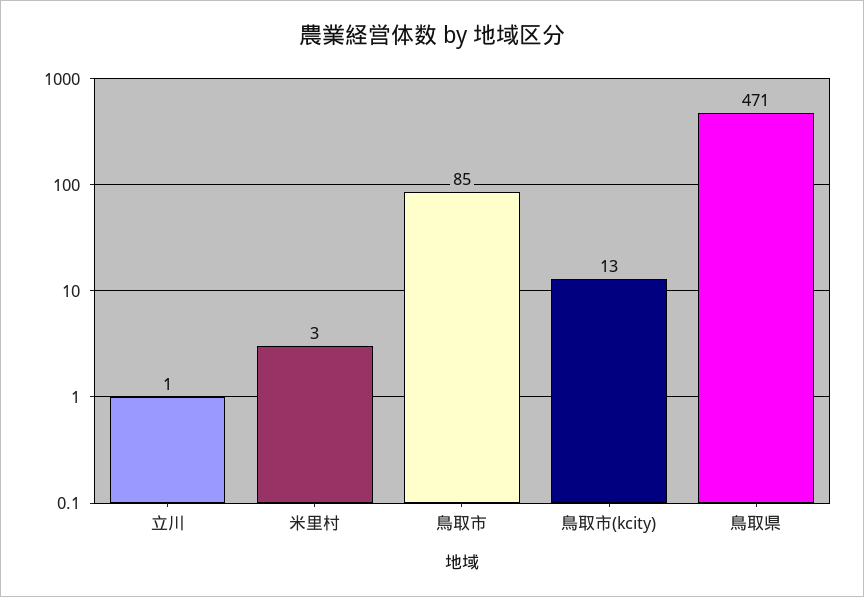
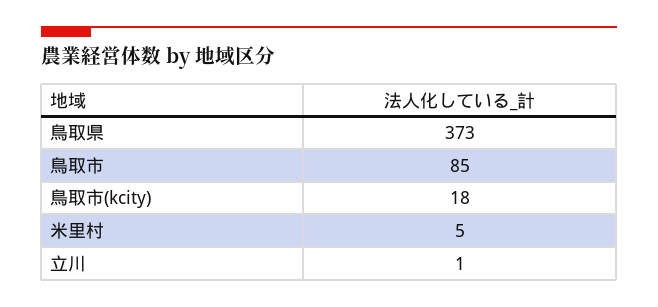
米里村: 3 -> 5
鳥取市(kcity): 13 -> 18
鳥取県: 471 -> 373

